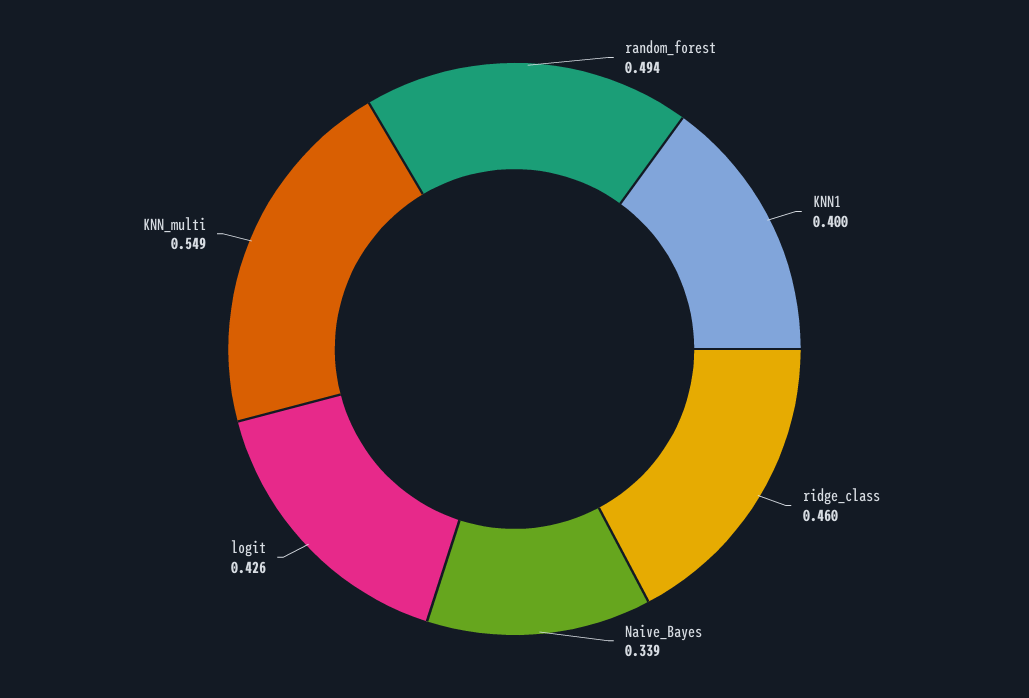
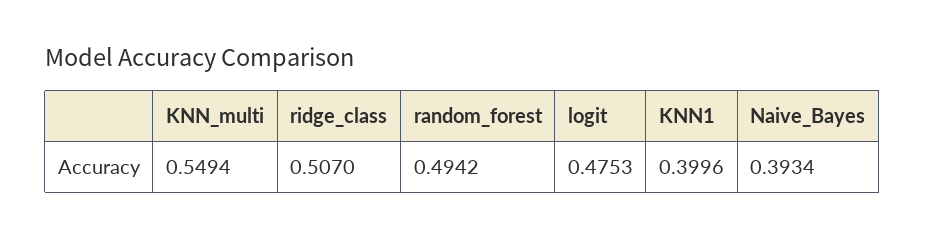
ridge_class: 0.46 -> 0.507
Naive_Bayes: 0.339 -> 0.3934
logit: 0.426 -> 0.4753

